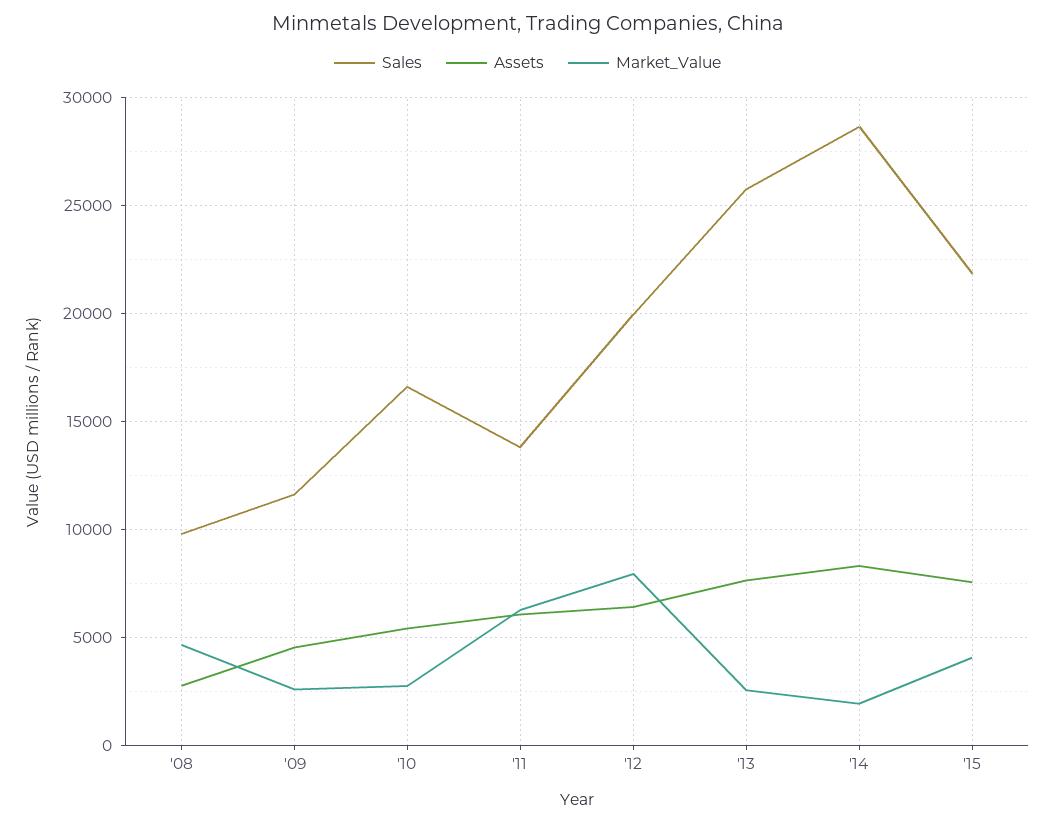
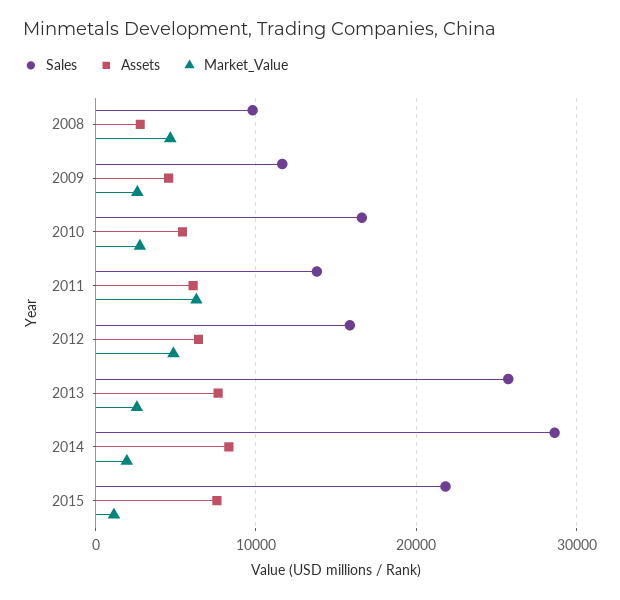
Sales, '12: 20000 -> 16000
Market_Value, '12: 8000 -> 5000
Market_Value, '15: 4000 -> 1000

